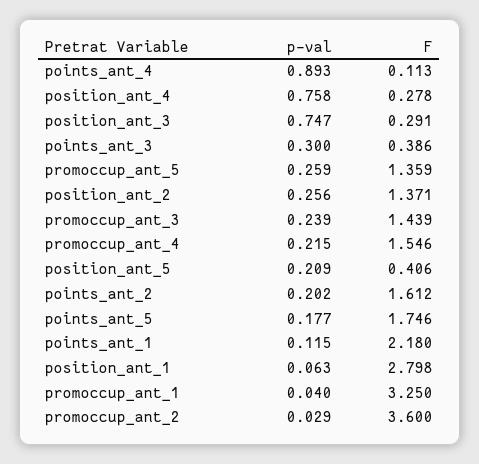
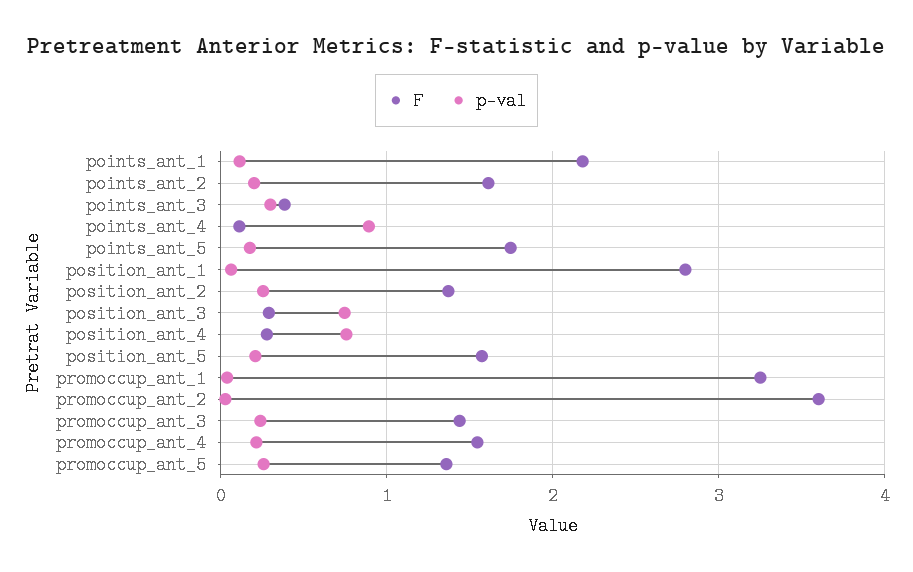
F, position_ant_5: 0.406 -> 1.6

